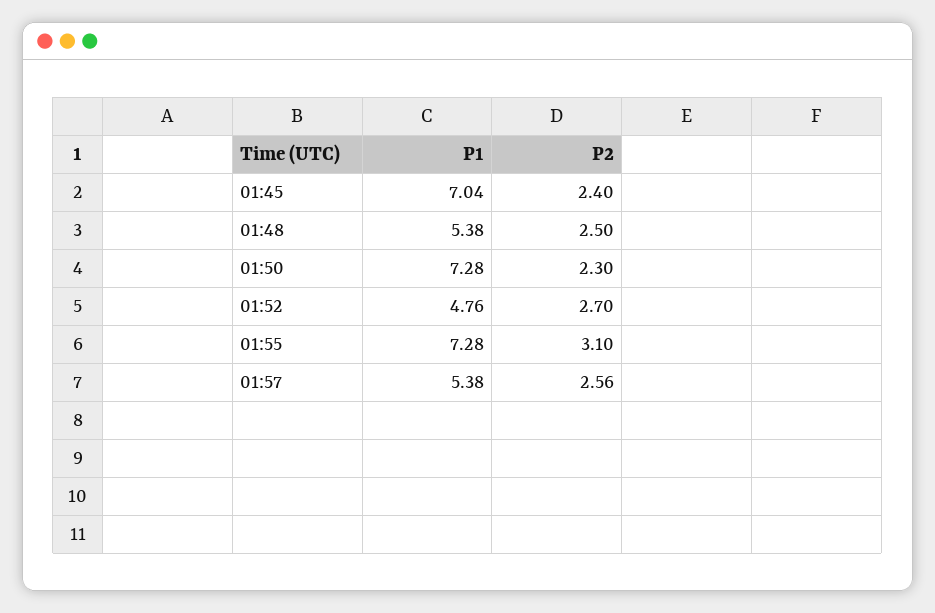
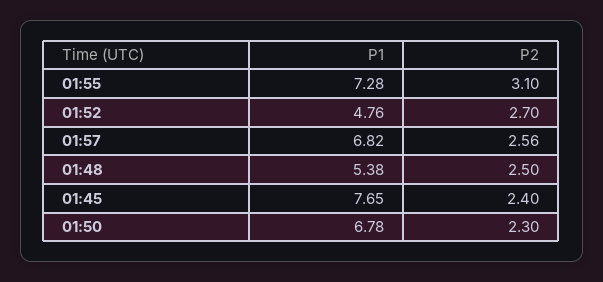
P1, 01:45: 7.04 -> 7.65
P1, 01:50: 7.28 -> 6.78
P1, 01:57: 5.38 -> 6.82

